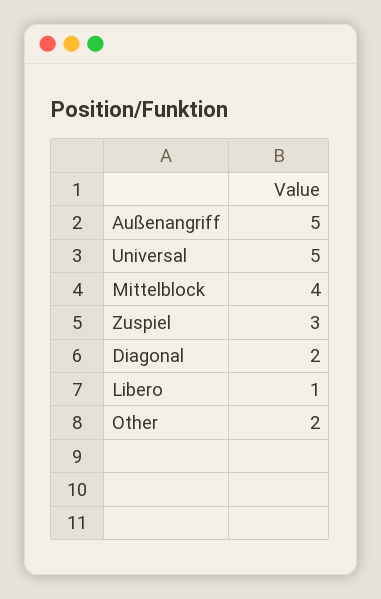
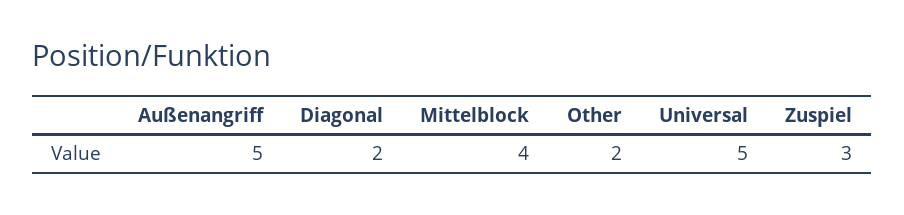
Libero: 1 -> none

